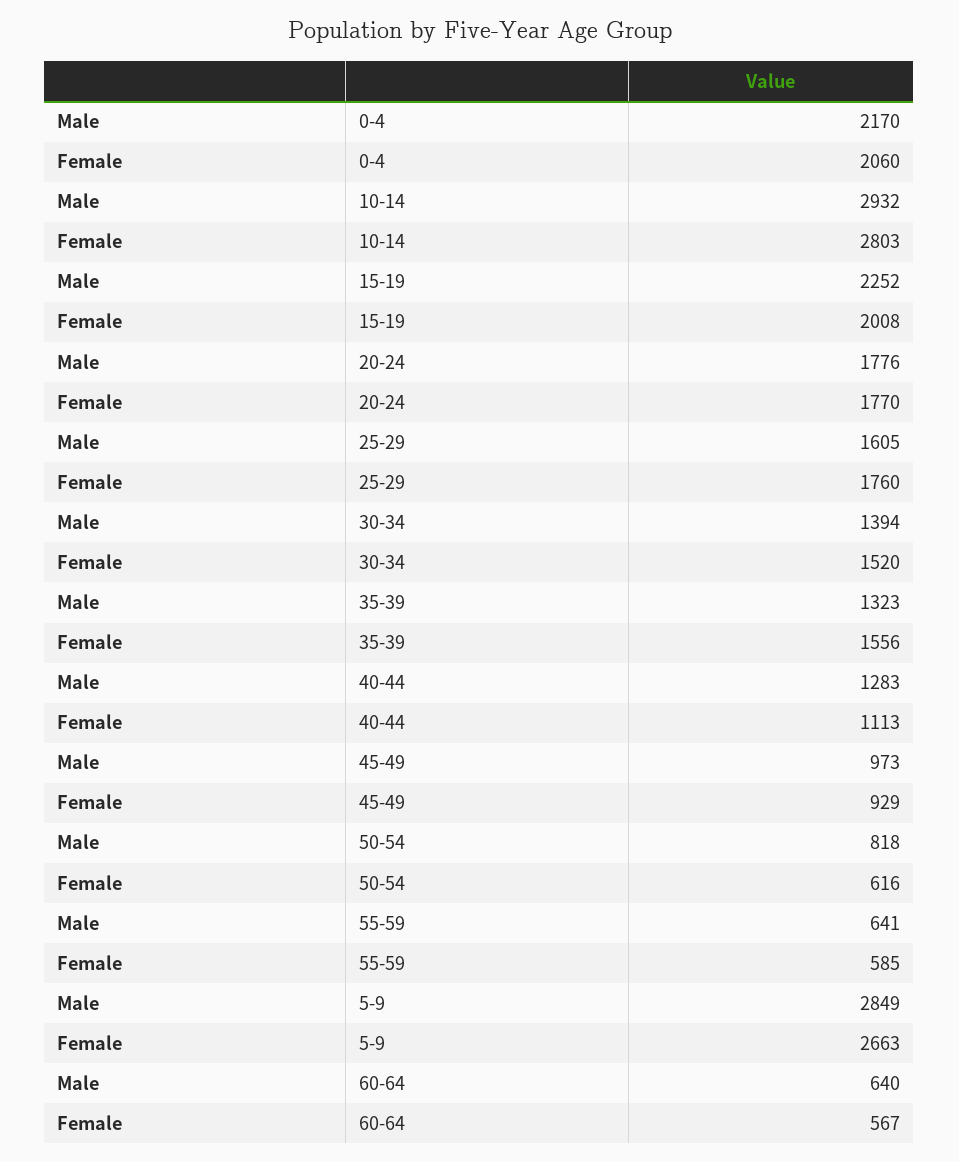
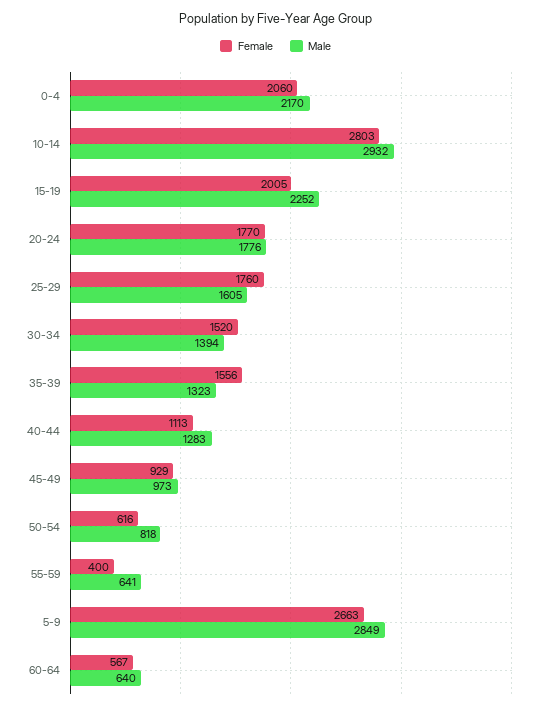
Female, 15-19: 2008 -> 2005
Female, 55-59: 585 -> 400

